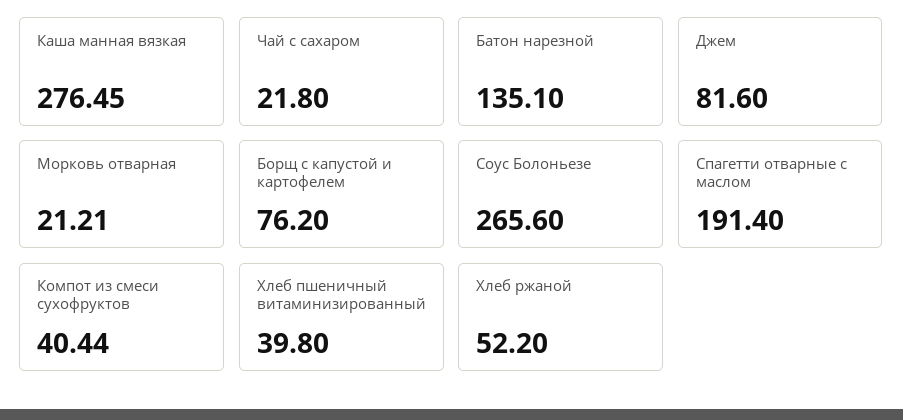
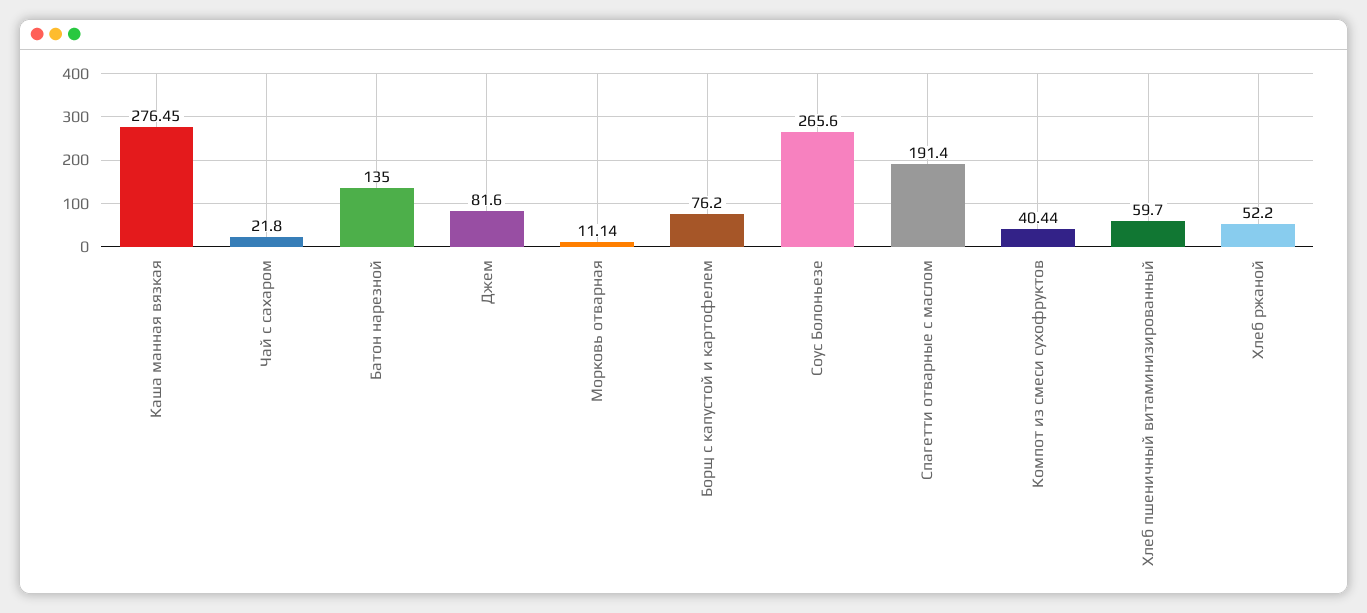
Батон нарезной: 135.1 -> 135
Морковь отварная: 21.21 -> 11.14
Хлеб пшеничный витаминизированный: 39.8 -> 59.7

